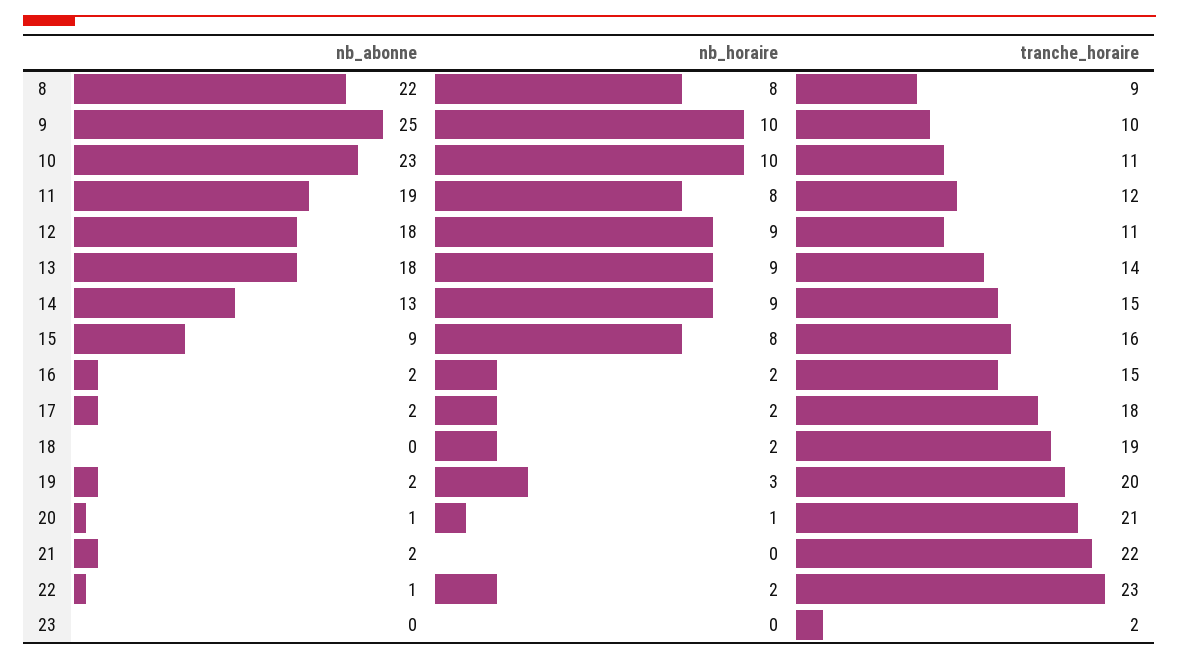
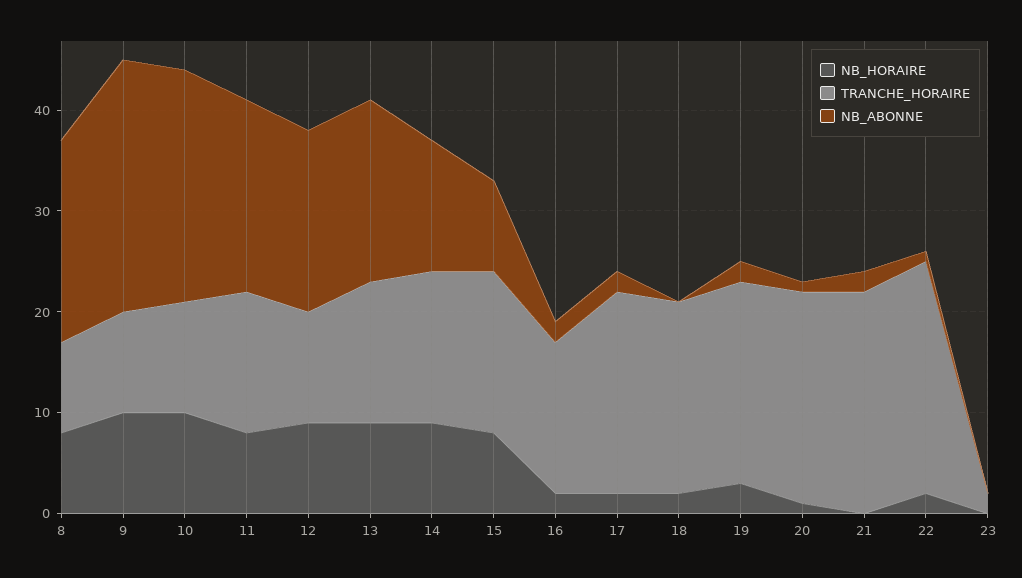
nb_abonne, 8: 22 -> 20
tranche_horaire, 11: 12 -> 14
tranche_horaire, 17: 18 -> 20

